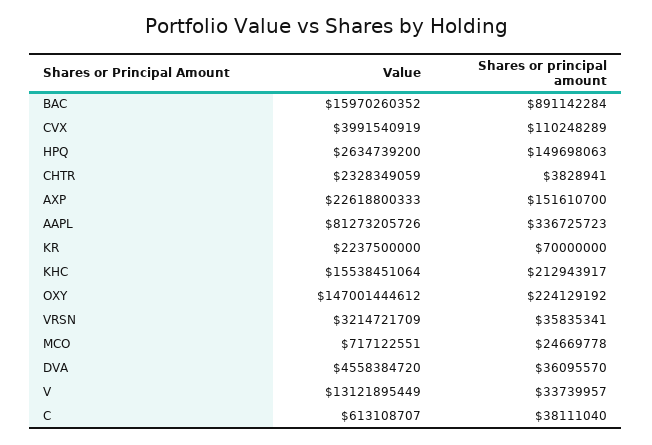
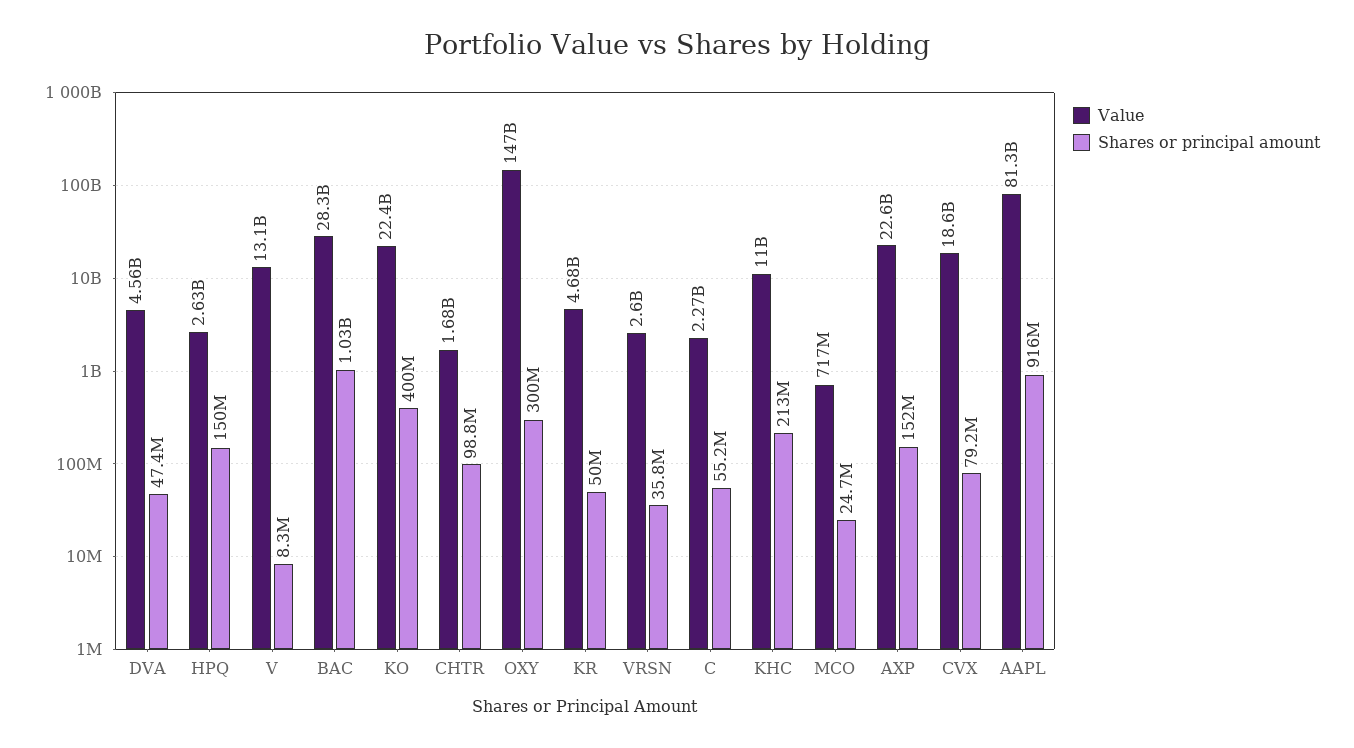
Value, BAC: 15970260352 -> 28300000000
Shares or principal amount, BAC: 891142284 -> 1030000000
Value, CVX: 3991540919 -> 18600000000
Shares or principal amount, CVX: 110248289 -> 79200000
Value, CHTR: 2328349059 -> 1680000000
Shares or principal amount, CHTR: 3828941 -> 98800000
Shares or principal amount, AAPL: 336725723 -> 916000000
Value, KR: 2237500000 -> 4680000000
Shares or principal amount, KR: 70000000 -> 50000000
Value, KHC: 15538451064 -> 11000000000
Shares or principal amount, OXY: 224129192 -> 300000000
Value, VRSN: 3214721709 -> 2600000000
Shares or principal amount, DVA: 36095570 -> 47400000
Shares or principal amount, V: 33739957 -> 8300000
Value, C: 613108707 -> 2270000000
Shares or principal amount, C: 38111040 -> 55200000
Value, KO: none -> 22400000000
Shares or principal amount, KO: none -> 400000000

